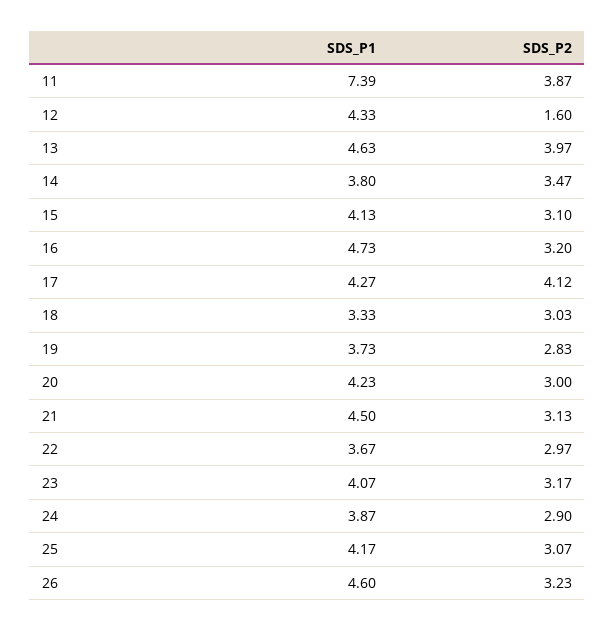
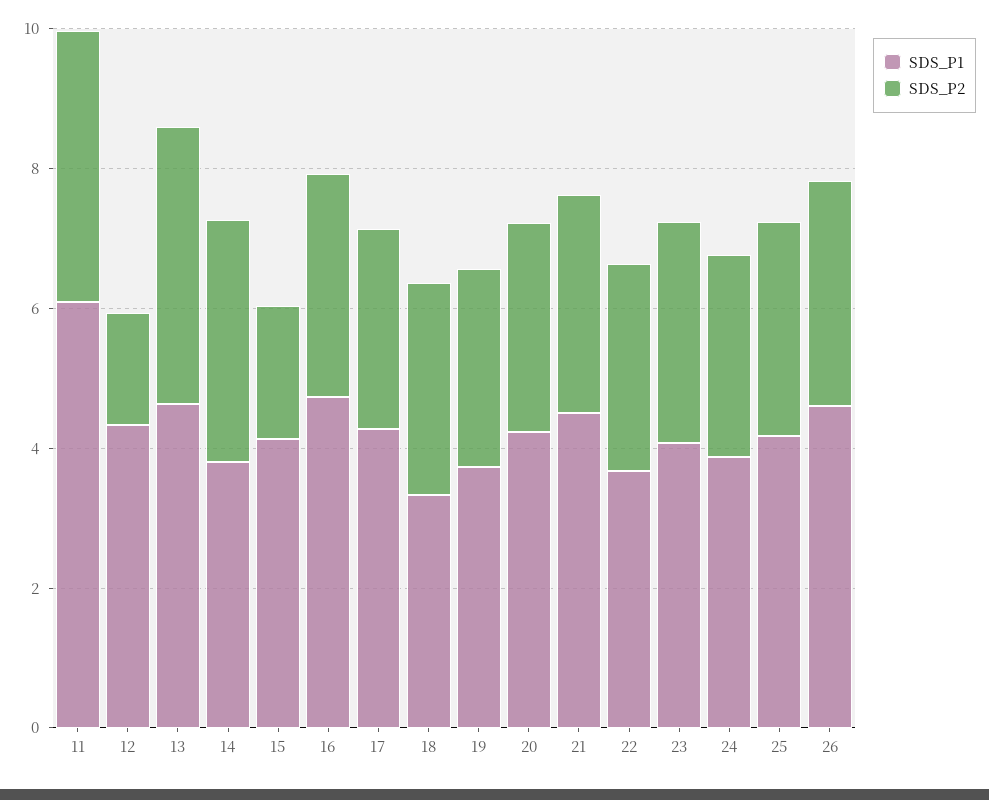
SDS_P1, 11: 7.39 -> 6
SDS_P2, 15: 3.1 -> 2
SDS_P2, 17: 4.12 -> 3

